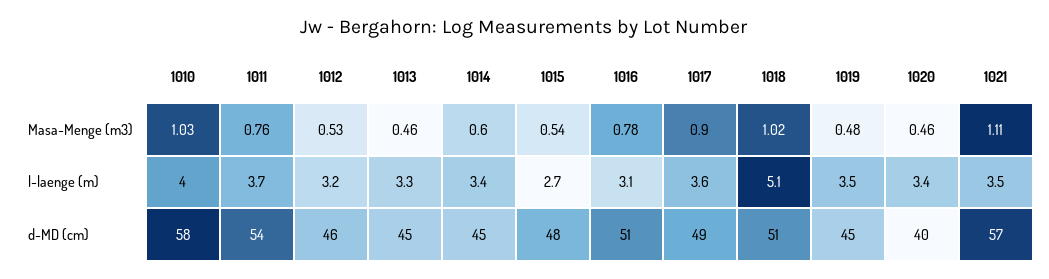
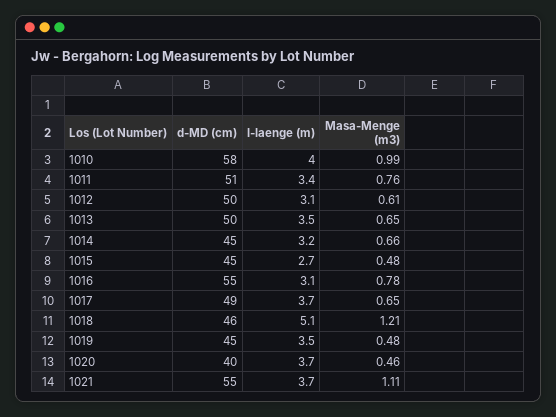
1010, Masa-Menge (m3): 1.03 -> 0.99
1012, Masa-Menge (m3): 0.53 -> 0.61
1013, Masa-Menge (m3): 0.46 -> 0.65
1014, Masa-Menge (m3): 0.6 -> 0.66
1015, Masa-Menge (m3): 0.54 -> 0.48
1017, Masa-Menge (m3): 0.9 -> 0.65
1018, Masa-Menge (m3): 1.02 -> 1.21
1011, l-laenge (m): 3.7 -> 3.4
1012, l-laenge (m): 3.2 -> 3.1
1013, l-laenge (m): 3.3 -> 3.5
1014, l-laenge (m): 3.4 -> 3.2
1017, l-laenge (m): 3.6 -> 3.7
1020, l-laenge (m): 3.4 -> 3.7
1021, l-laenge (m): 3.5 -> 3.7
1011, d-MD (cm): 54 -> 51
1012, d-MD (cm): 46 -> 50
1013, d-MD (cm): 45 -> 50
1015, d-MD (cm): 48 -> 45
1016, d-MD (cm): 51 -> 55
1018, d-MD (cm): 51 -> 46
1021, d-MD (cm): 57 -> 55

